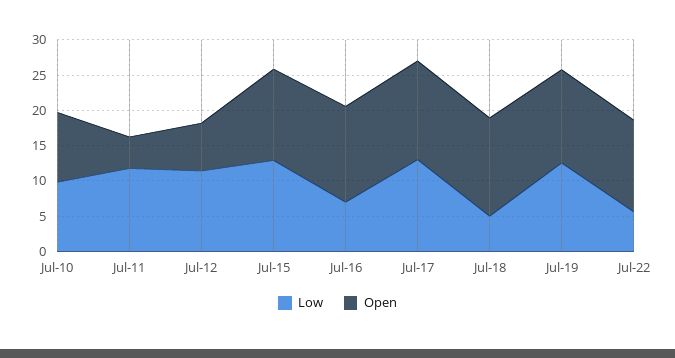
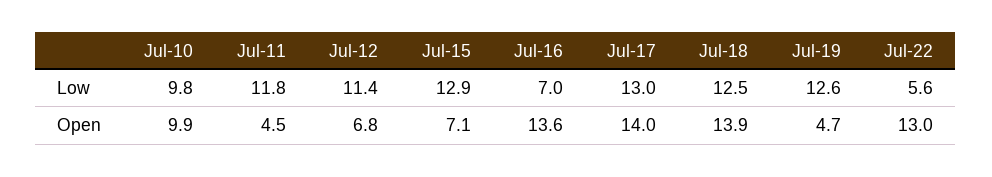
Open, Jul-15: 12.5 -> 7.1
Low, Jul-18: 5 -> 12.5
Open, Jul-19: 12.5 -> 4.7

